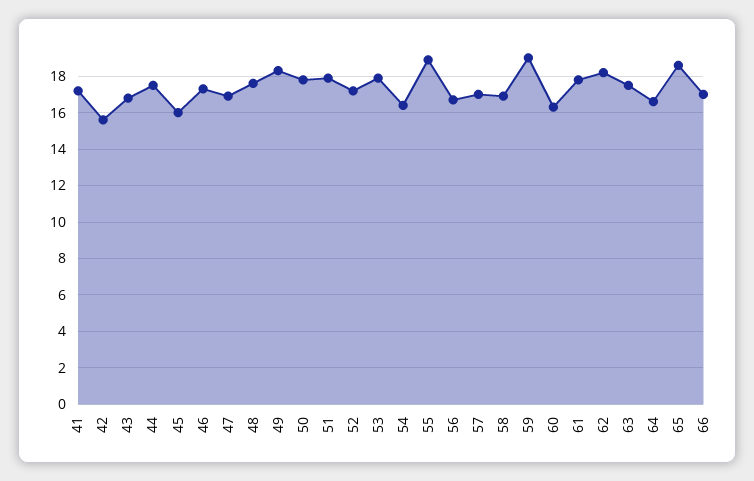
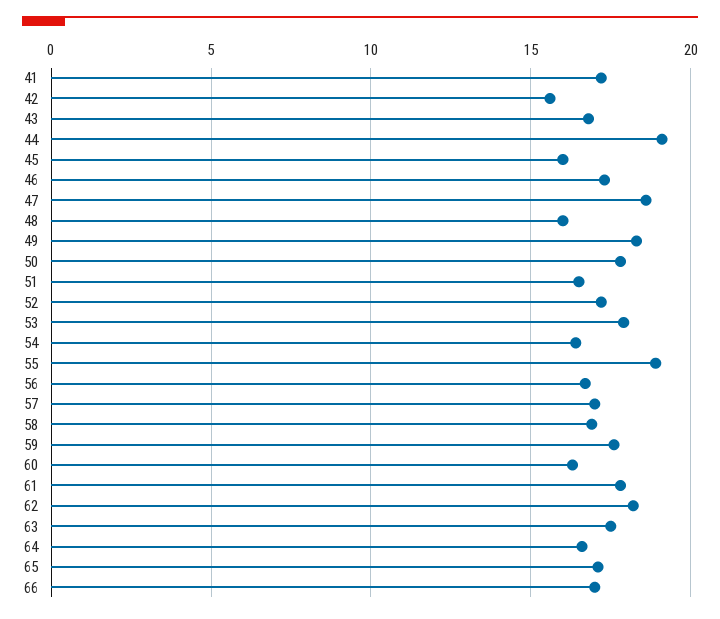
44: 17.5 -> 19
47: 17 -> 18.5
48: 17.5 -> 16
51: 18 -> 16.5
59: 19 -> 17.5
65: 18.5 -> 17

